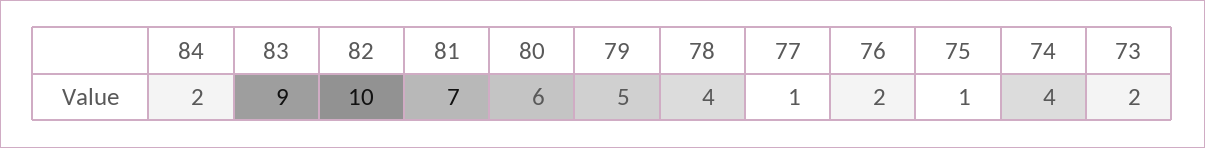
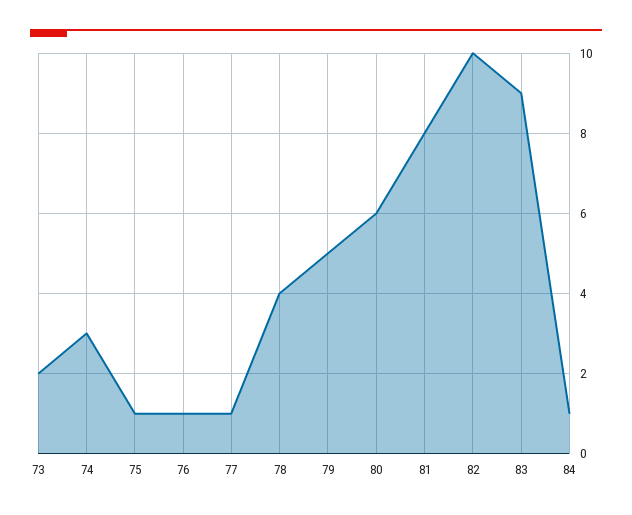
84: 2 -> 1
81: 7 -> 8
76: 2 -> 1
74: 4 -> 3

